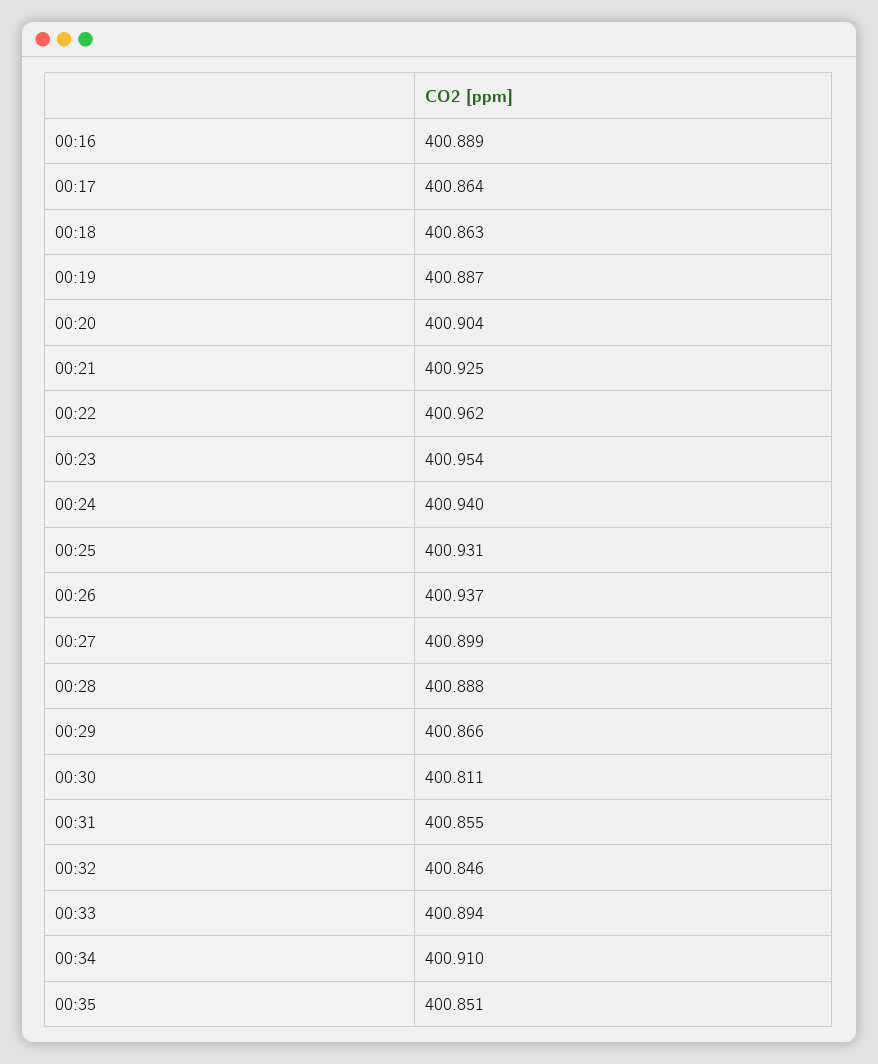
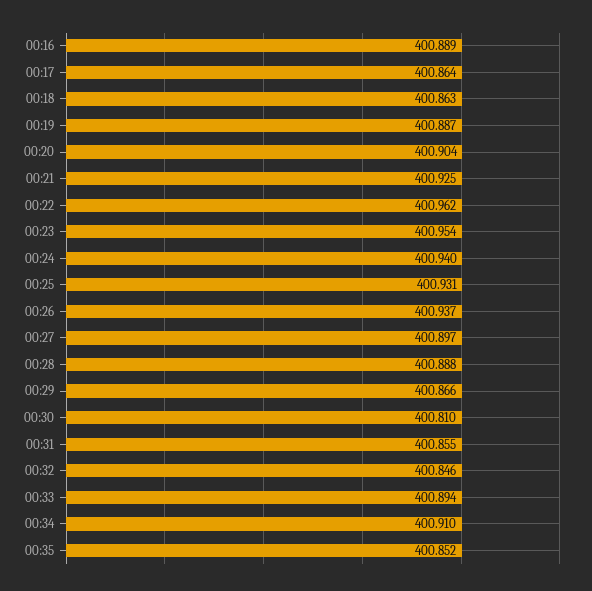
00:27: 400.899 -> 400.897
00:30: 400.811 -> 400.81
00:35: 400.851 -> 400.852

